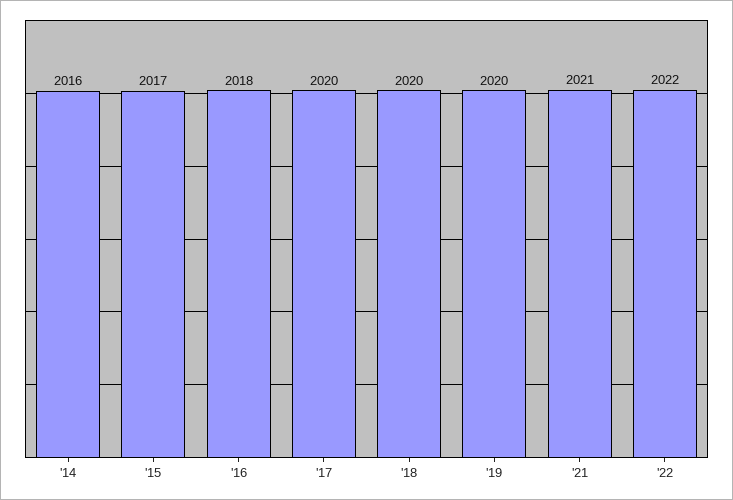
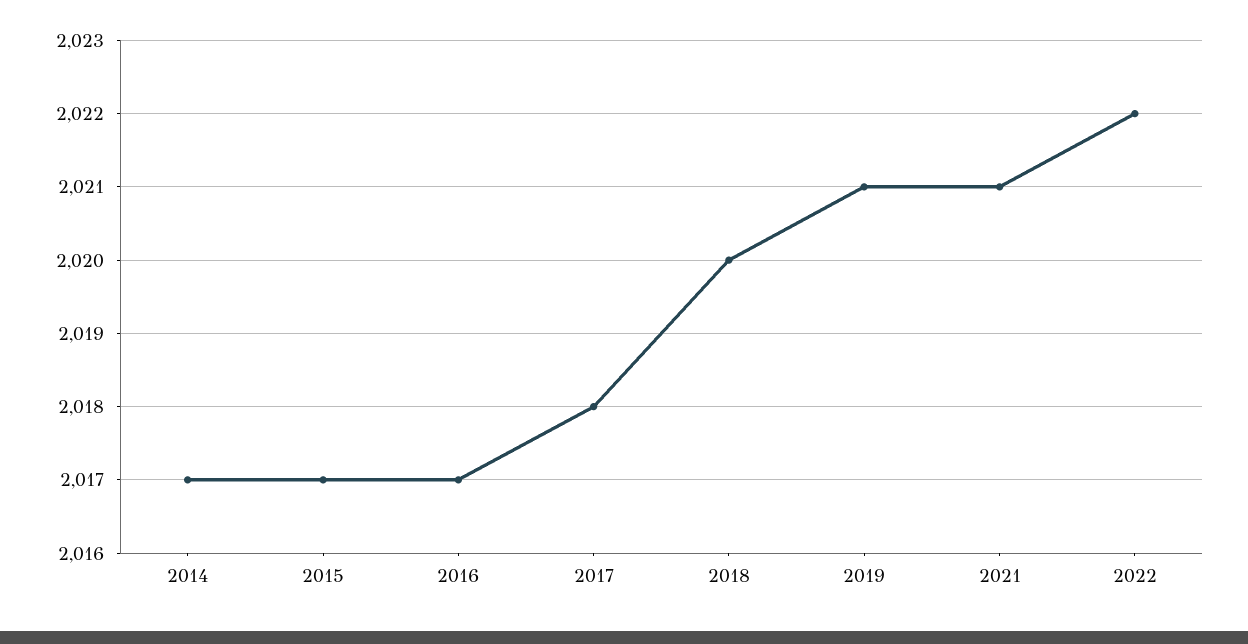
'14: 2016 -> 2017
'16: 2018 -> 2017
'17: 2020 -> 2018
'19: 2020 -> 2021

